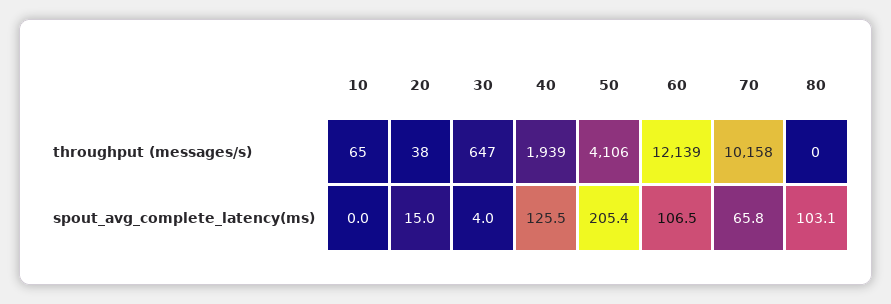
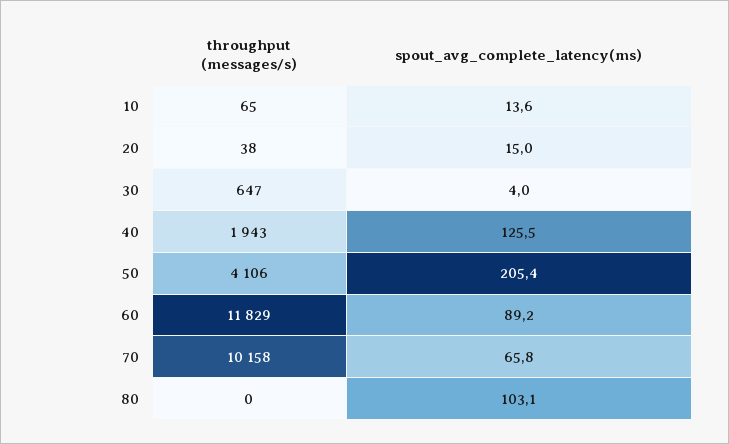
40, throughput (messages/s): 1939 -> 1943
60, throughput (messages/s): 12139 -> 11829
10, spout_avg_complete_latency(ms): 0 -> 13.6
60, spout_avg_complete_latency(ms): 106.5 -> 89.2

